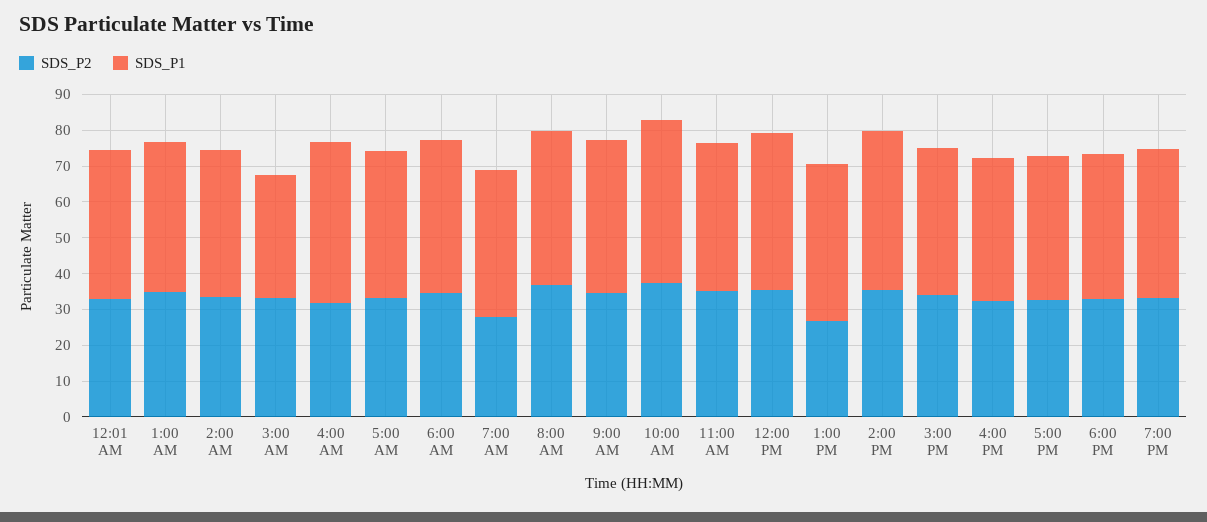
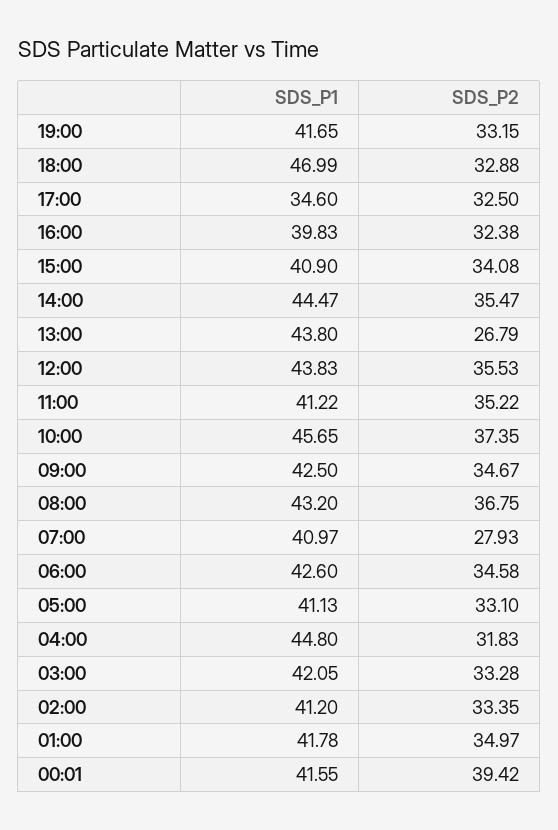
SDS_P2, 12:01 AM: 32.5 -> 39.42
SDS_P1, 3:00 AM: 35 -> 42.05
SDS_P1, 5:00 PM: 40 -> 34.6
SDS_P1, 6:00 PM: 40 -> 46.99

